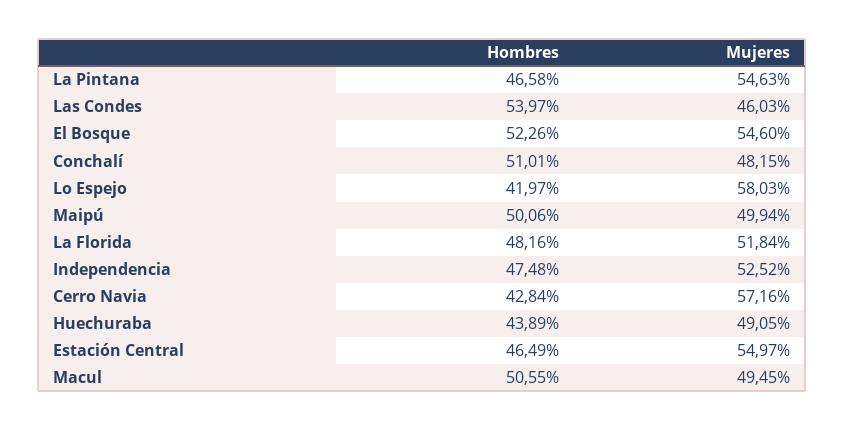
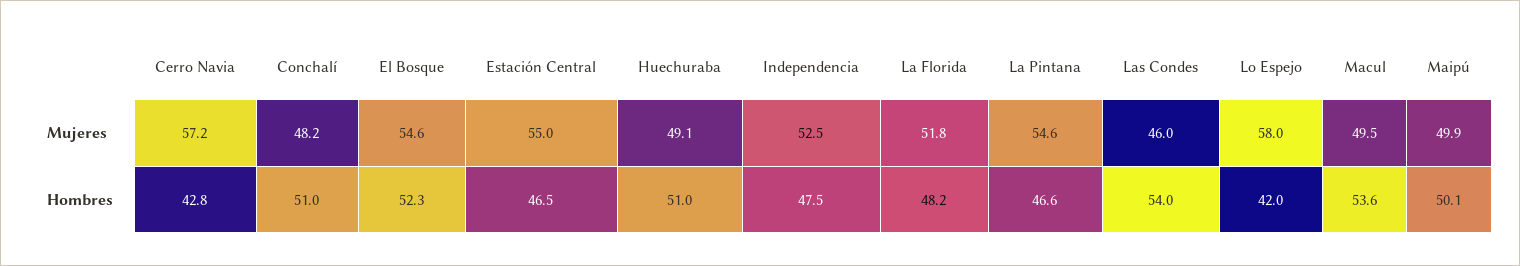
Hombres, Huechuraba: 43.89 -> 51
Hombres, Macul: 50.55 -> 53.6

